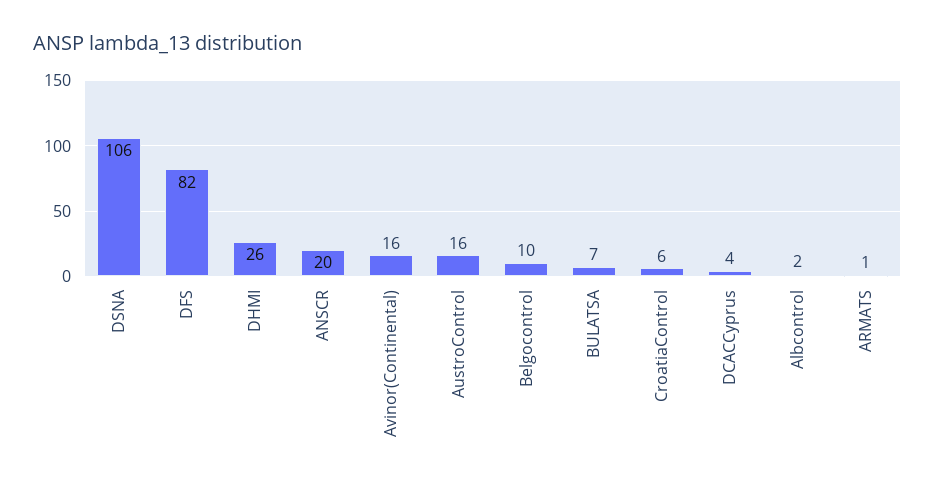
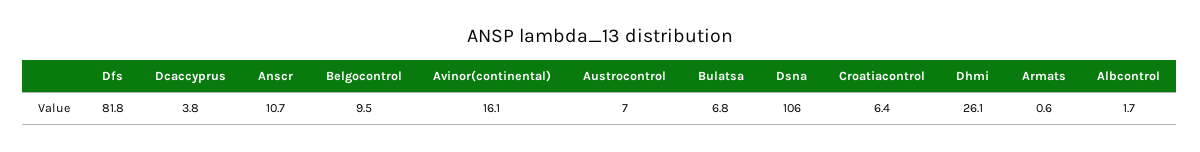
ANSCR: 20 -> 10.7
AustroControl: 16 -> 7

